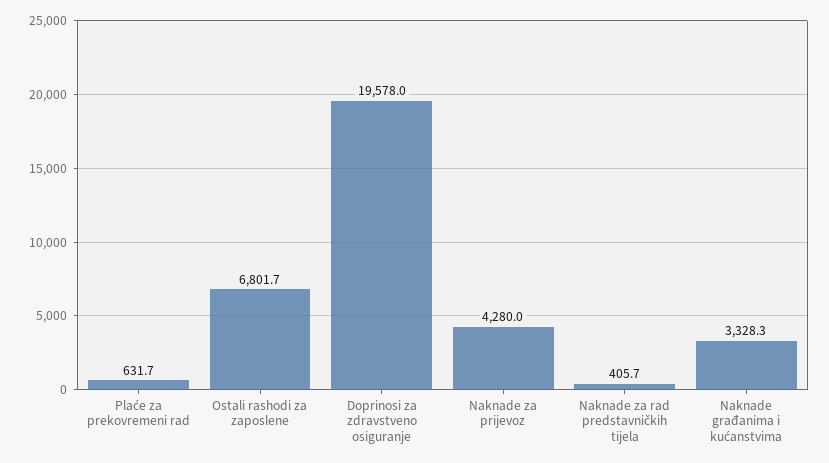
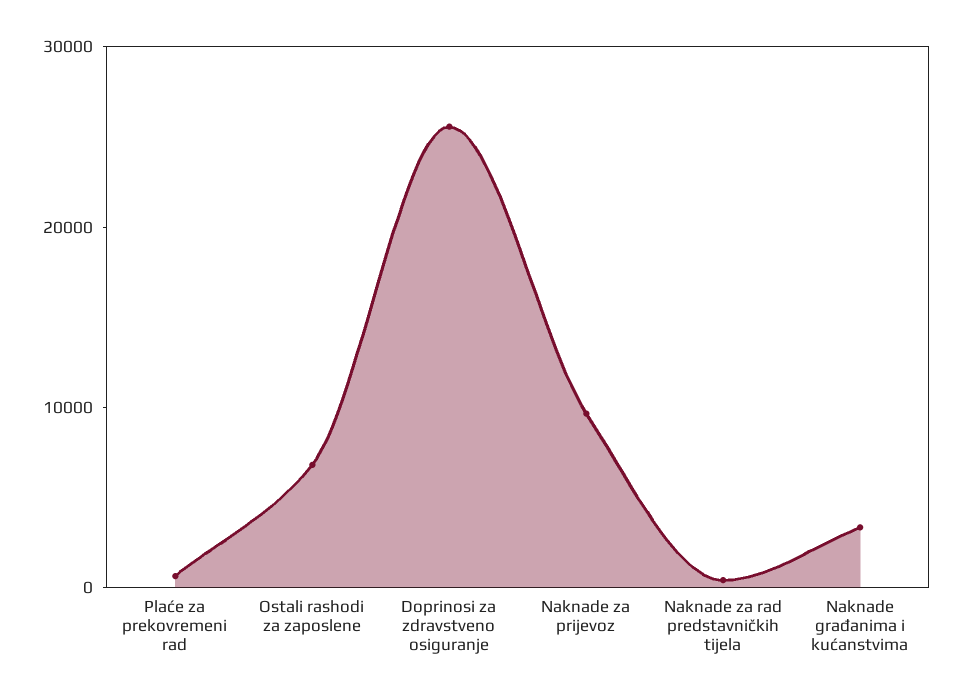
Doprinosi za zdravstveno osiguranje: 19578 -> 26000
Naknade za prijevoz: 4280 -> 10000

